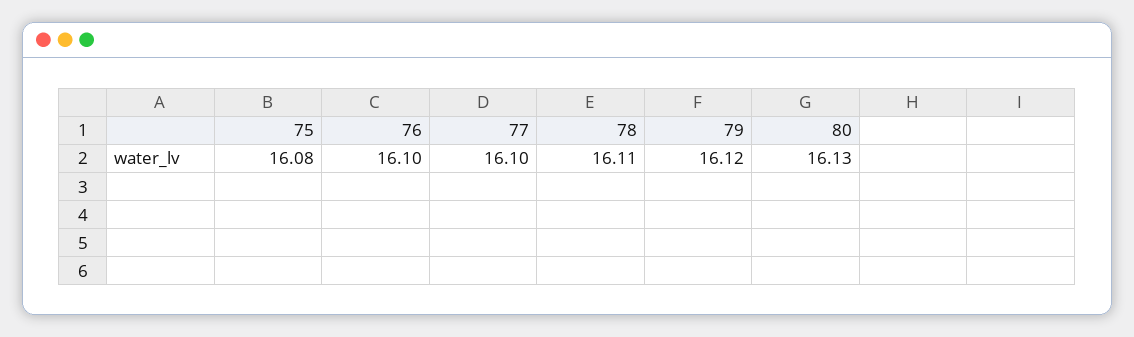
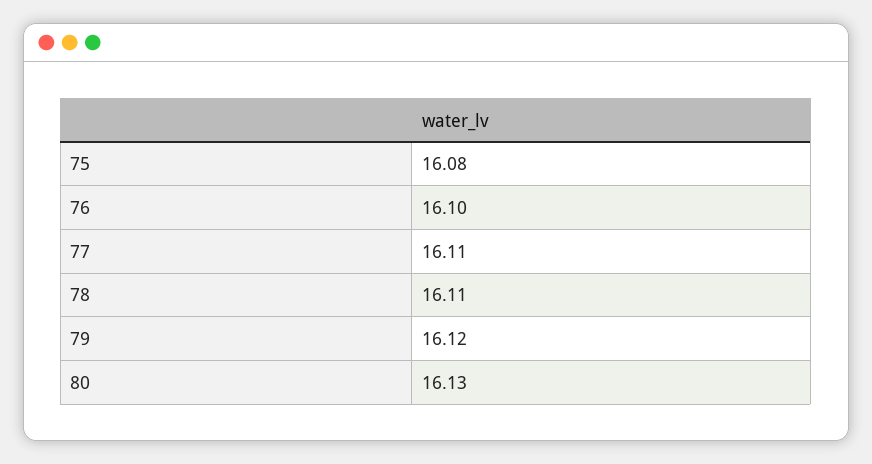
77: 16.1 -> 16.11

